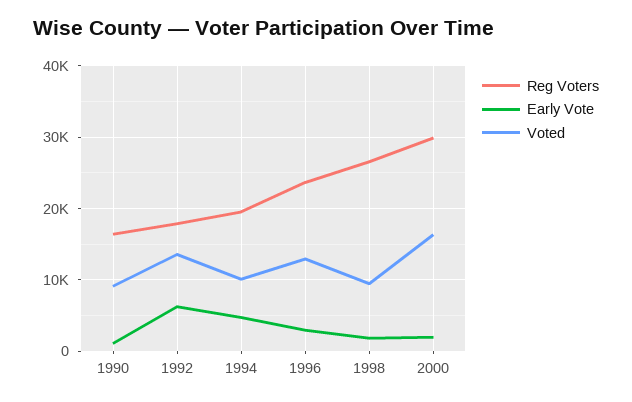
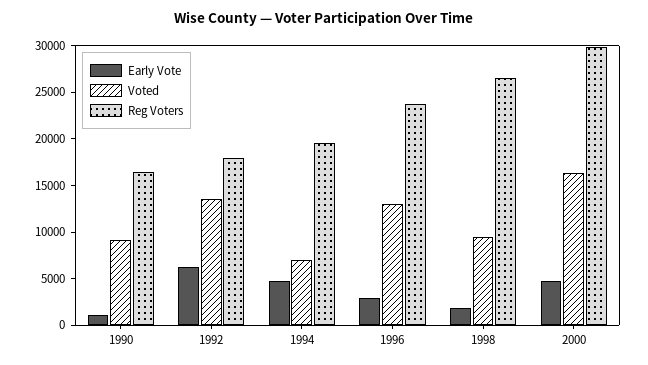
Voted, 1994: 10000 -> 7000
Early Vote, 2000: 2000 -> 5000

